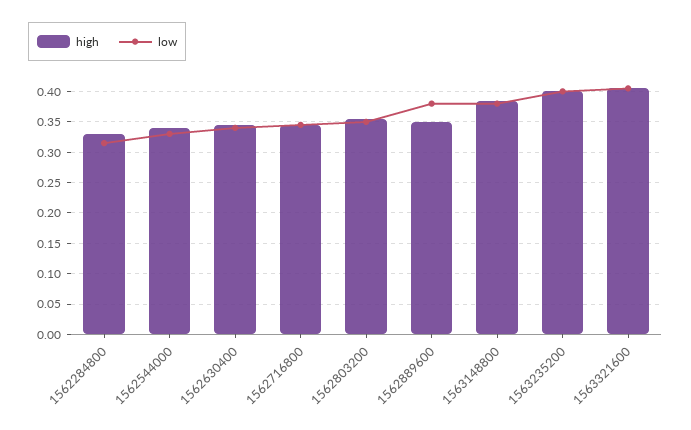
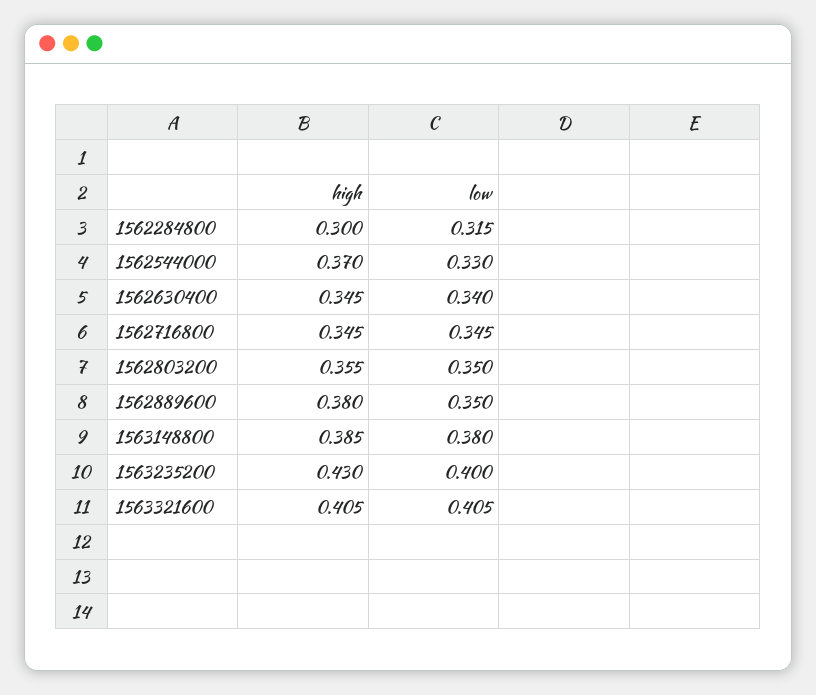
high, 1562284800: 0.33 -> 0.3
high, 1562544000: 0.34 -> 0.37
high, 1562889600: 0.35 -> 0.38
low, 1562889600: 0.38 -> 0.35
high, 1563235200: 0.4 -> 0.43

